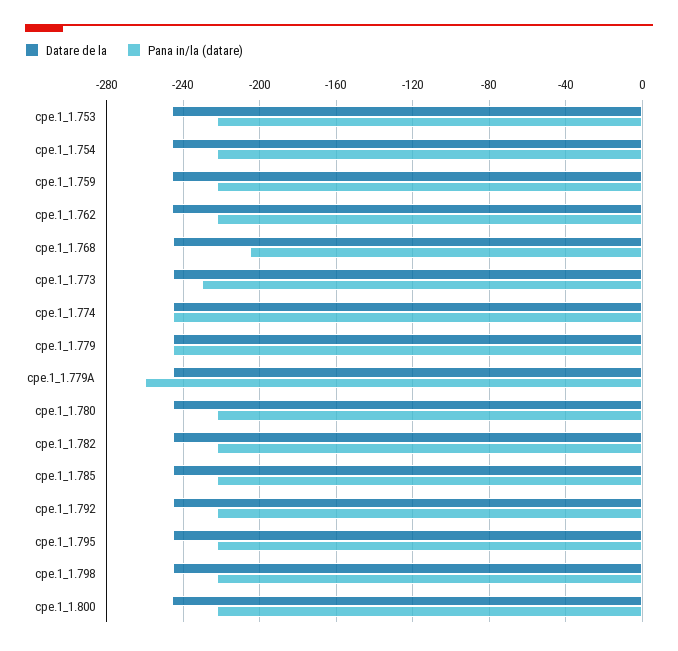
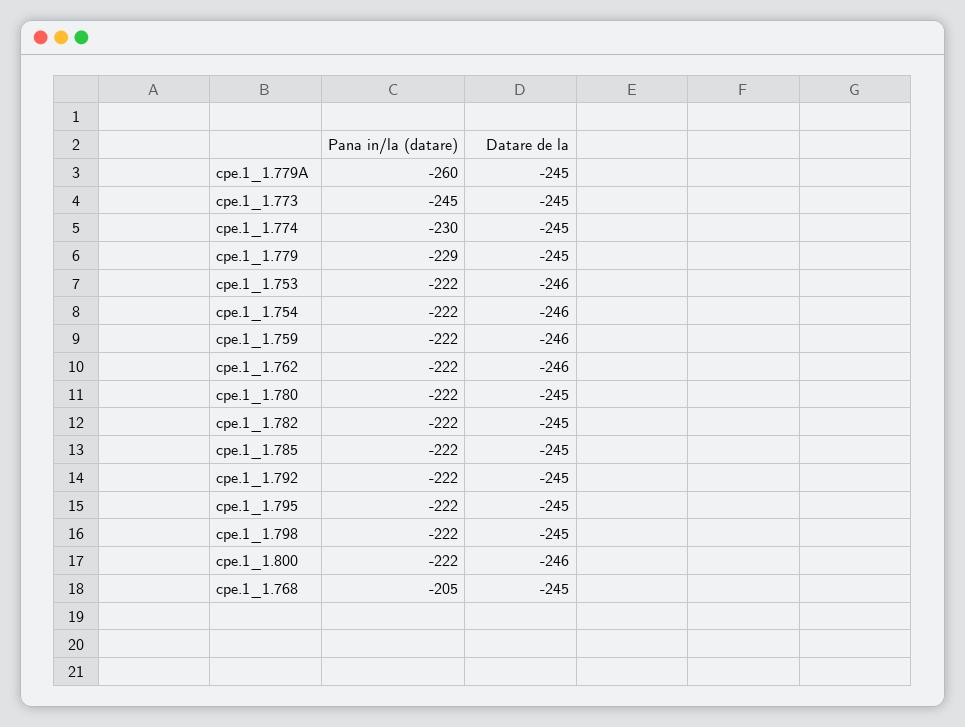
Pana in/la (datare), cpe.1_1.773: -230 -> -245
Pana in/la (datare), cpe.1_1.774: -245 -> -230
Pana in/la (datare), cpe.1_1.779: -245 -> -229

